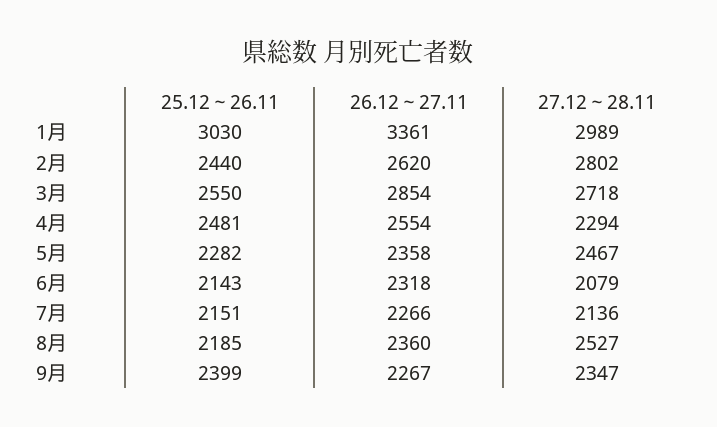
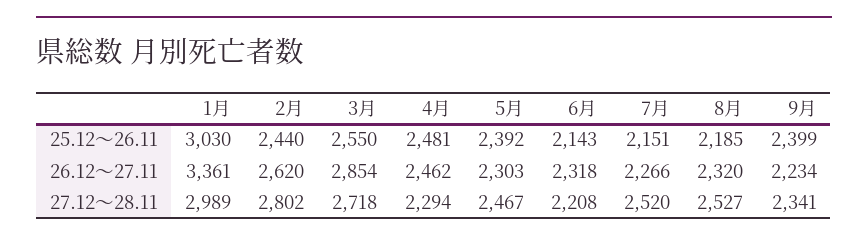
26.12～27.11, 4月: 2554 -> 2462
25.12～26.11, 5月: 2282 -> 2392
26.12～27.11, 5月: 2358 -> 2303
27.12～28.11, 6月: 2079 -> 2208
27.12～28.11, 7月: 2136 -> 2520
26.12～27.11, 8月: 2360 -> 2320
26.12～27.11, 9月: 2267 -> 2234
27.12～28.11, 9月: 2347 -> 2341

